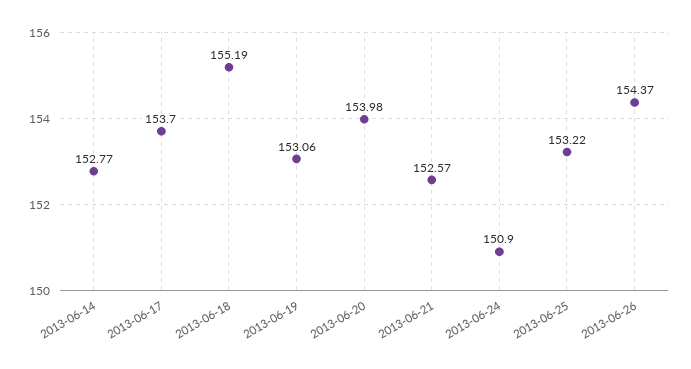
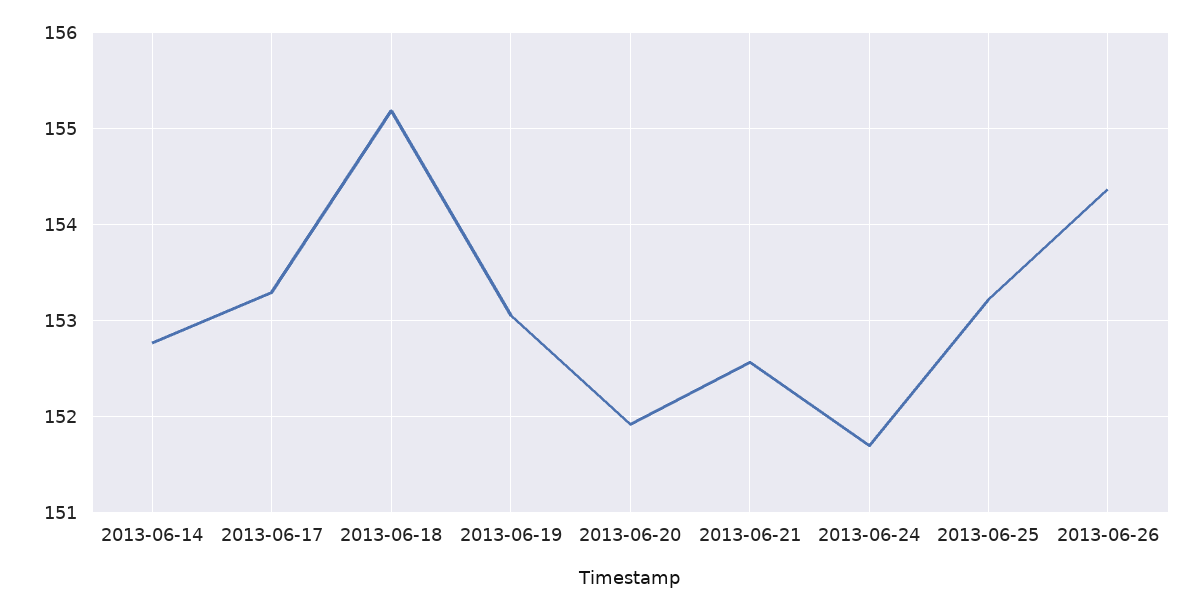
2013-06-17: 153.7 -> 153.3
2013-06-20: 153.98 -> 151.9
2013-06-24: 150.9 -> 151.7

